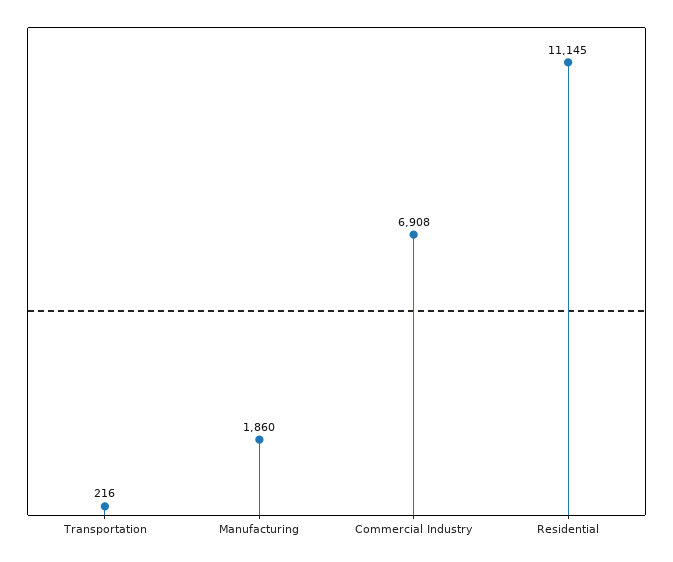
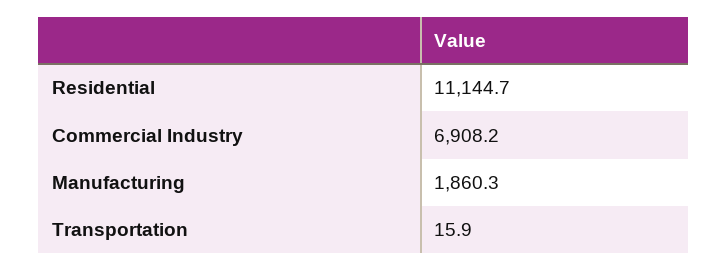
Transportation: 216 -> 15.9

